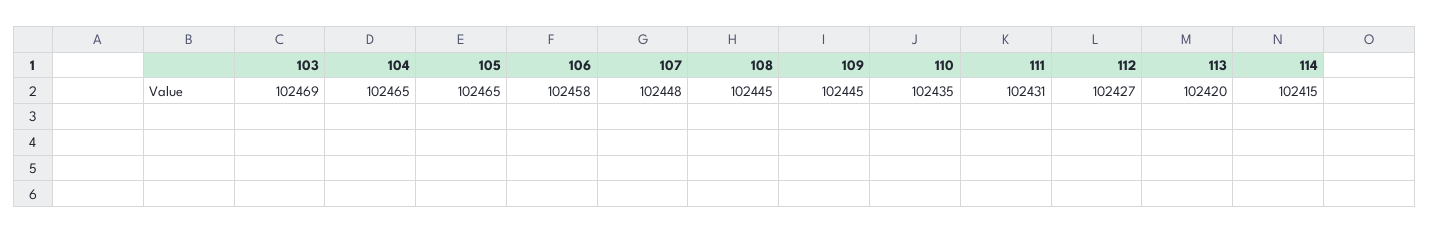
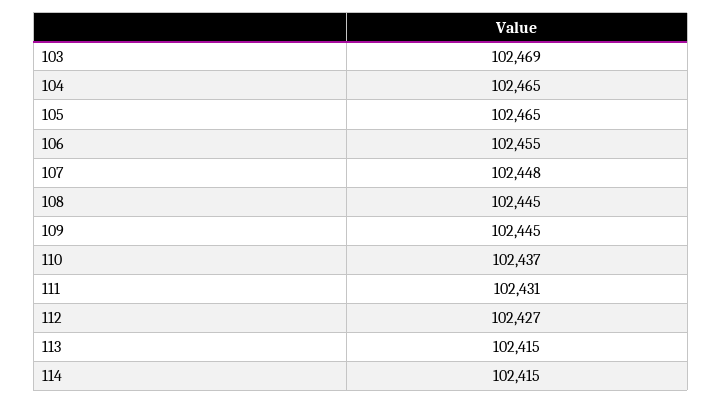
106: 102458 -> 102455
110: 102435 -> 102437
113: 102420 -> 102415

